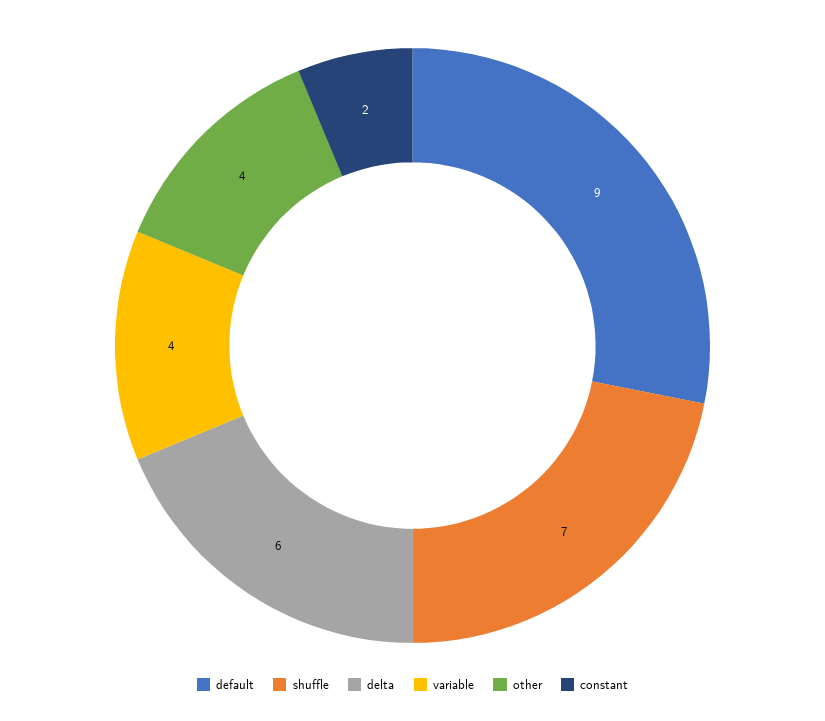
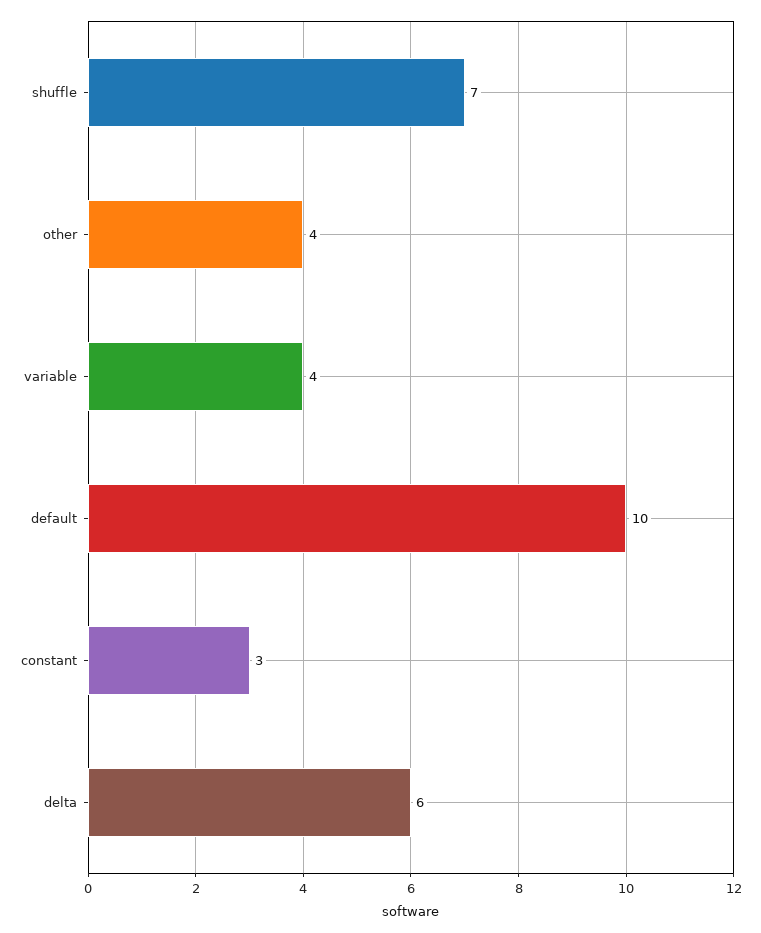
default: 9 -> 10
constant: 2 -> 3

